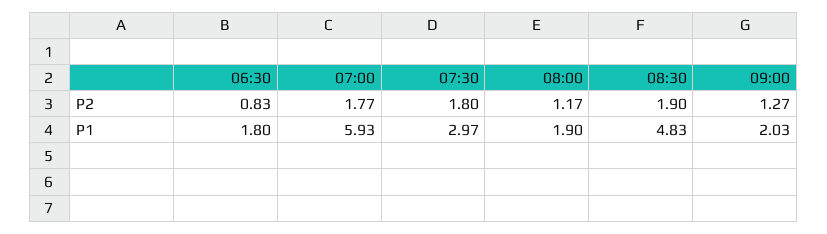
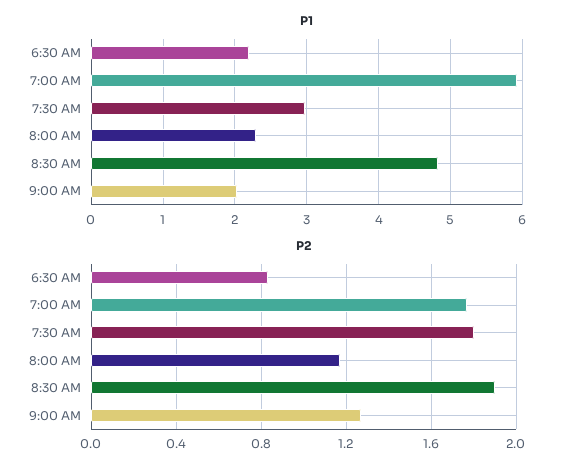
P1, 06:30: 1.8 -> 2.2
P1, 08:00: 1.9 -> 2.3

